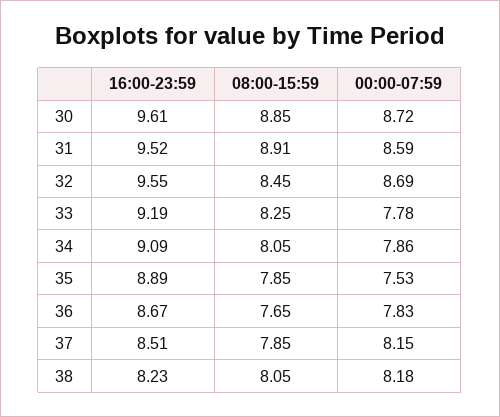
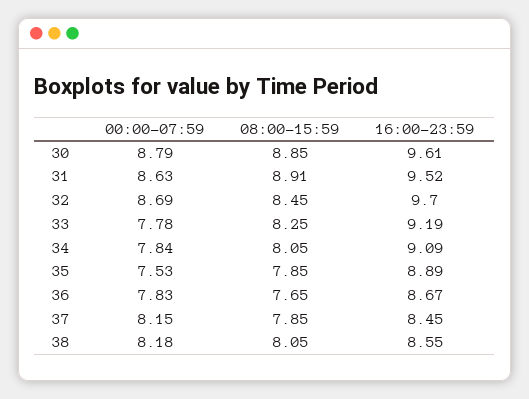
00:00-07:59, 30: 8.72 -> 8.79
00:00-07:59, 31: 8.59 -> 8.63
16:00-23:59, 32: 9.55 -> 9.7
00:00-07:59, 34: 7.86 -> 7.84
16:00-23:59, 37: 8.51 -> 8.45
16:00-23:59, 38: 8.23 -> 8.55

